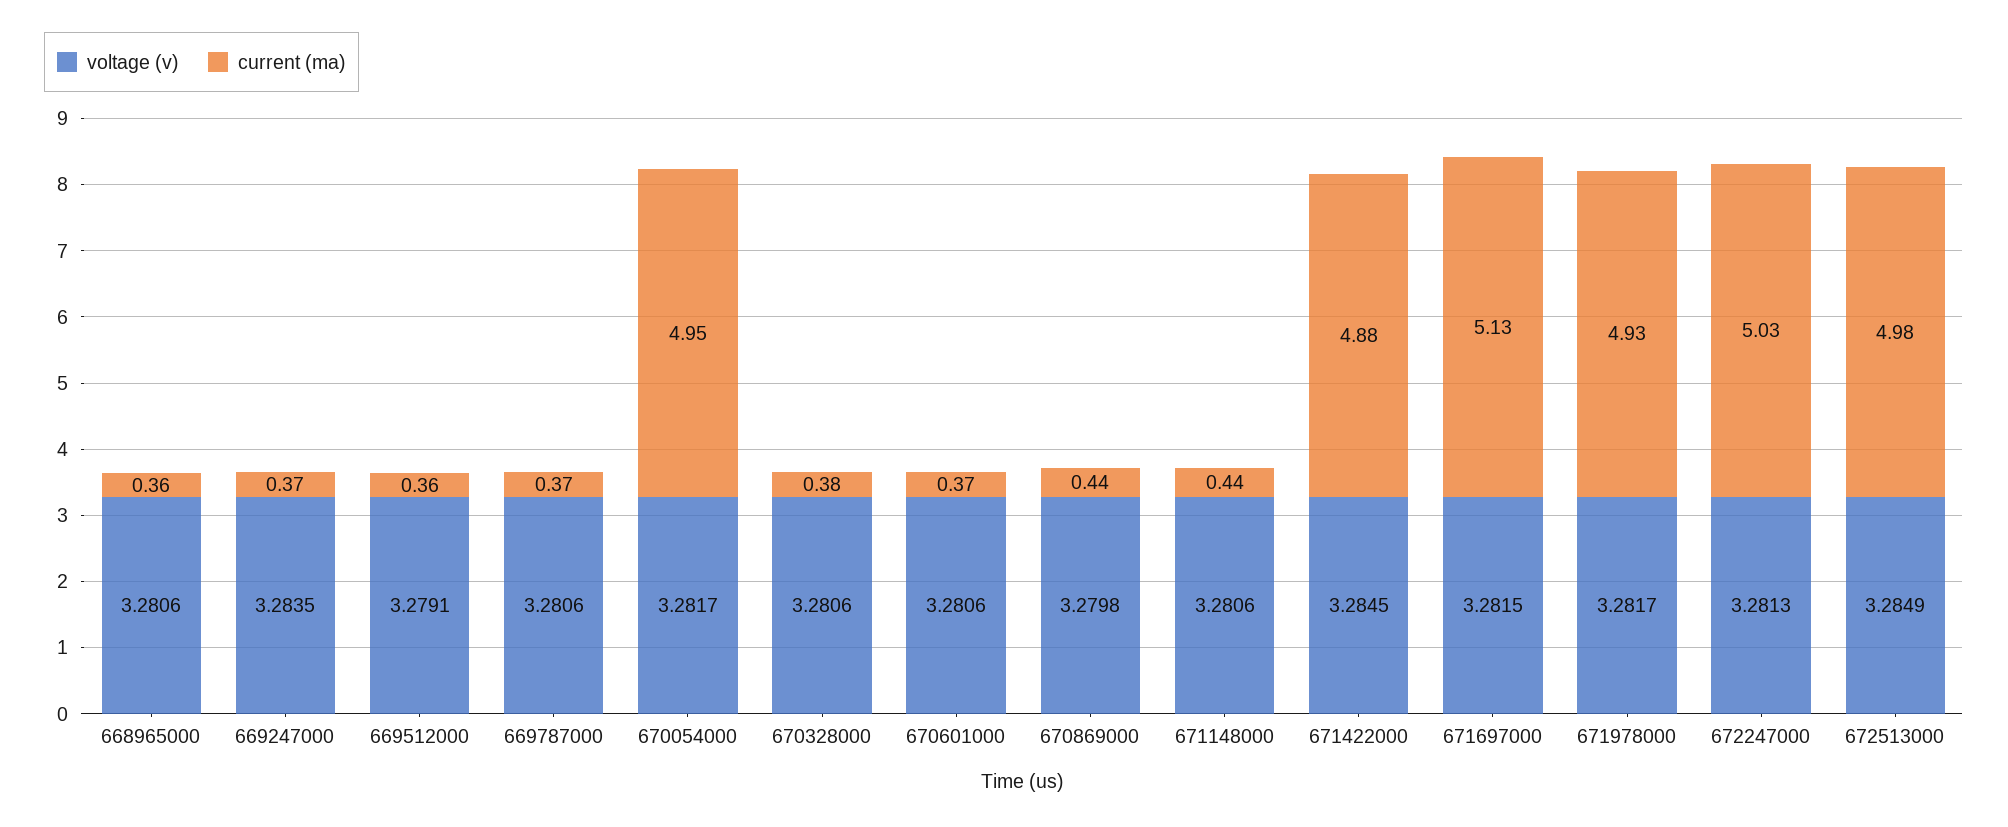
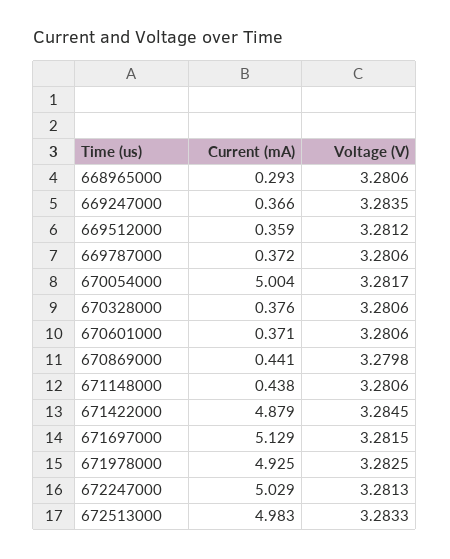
current (ma), 668965000: 0.36 -> 0.293
voltage (v), 669512000: 3.2791 -> 3.2812
current (ma), 670054000: 4.95 -> 5.004
voltage (v), 671978000: 3.2817 -> 3.2825
voltage (v), 672513000: 3.2849 -> 3.2833

